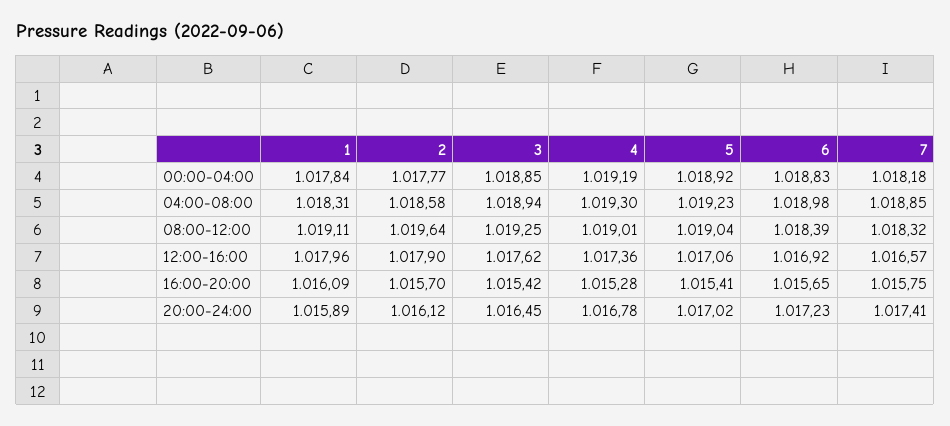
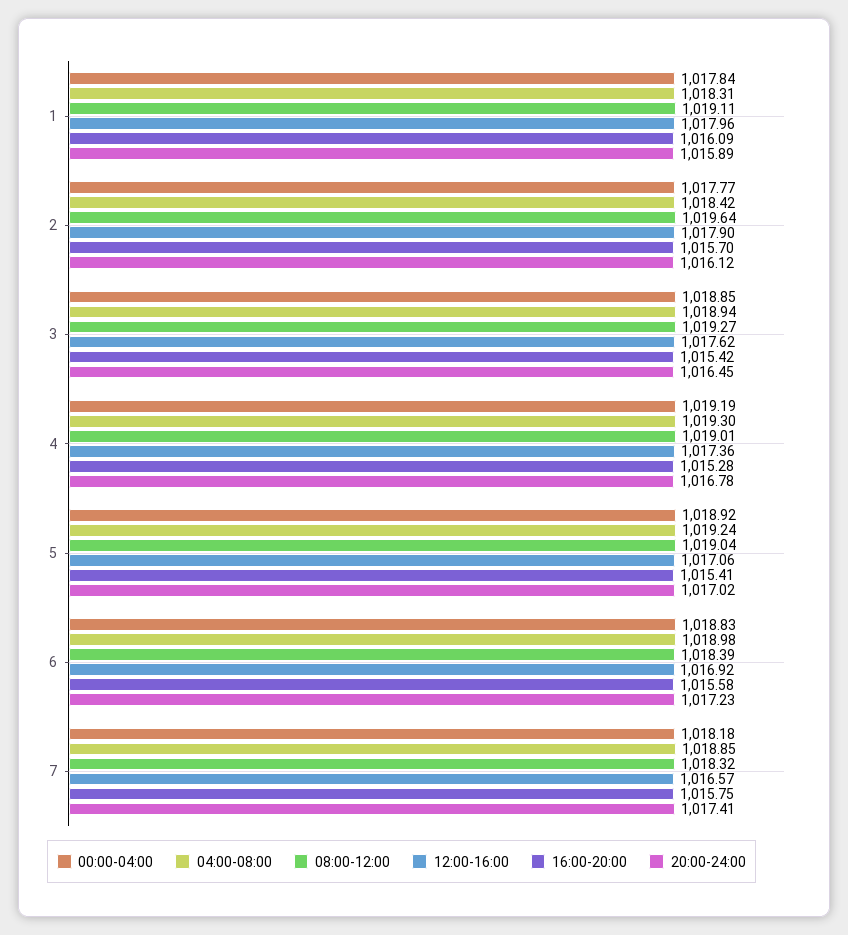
04:00-08:00, 2: 1018.58 -> 1018.42
04:00-08:00, 5: 1019.23 -> 1019.24
08:00-12:00, 3: 1019.25 -> 1019.27
16:00-20:00, 6: 1015.65 -> 1015.58

